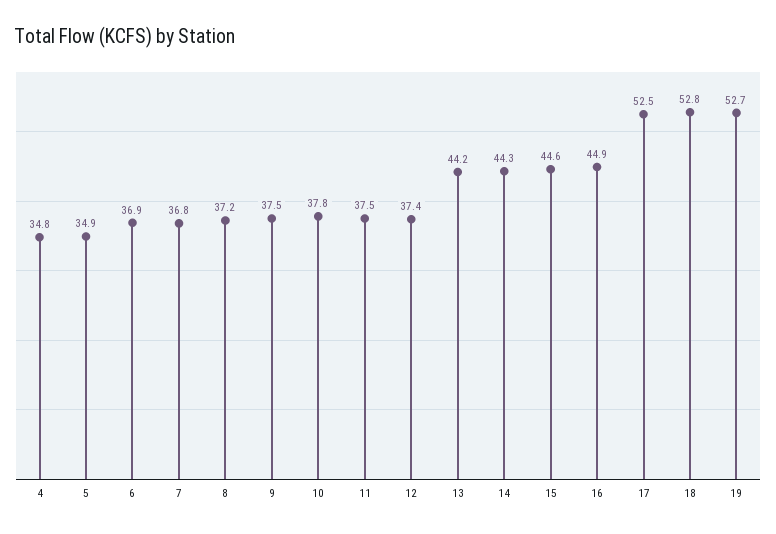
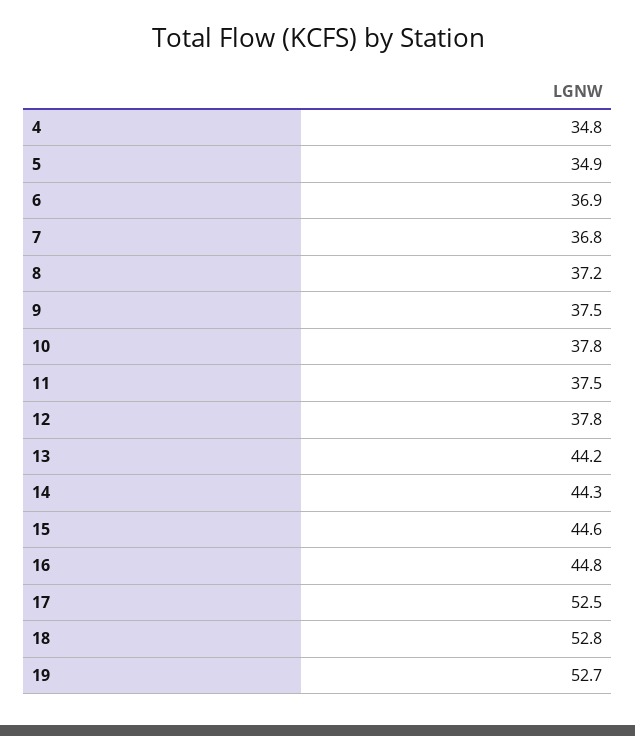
12: 37.4 -> 37.8
16: 44.9 -> 44.8

